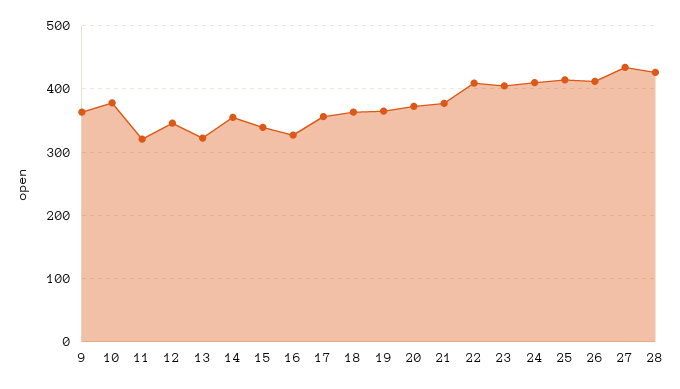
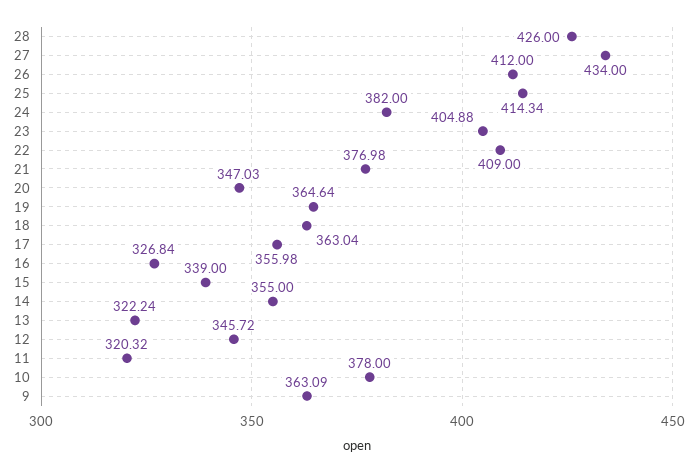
20: 370 -> 347.03
24: 410 -> 382

